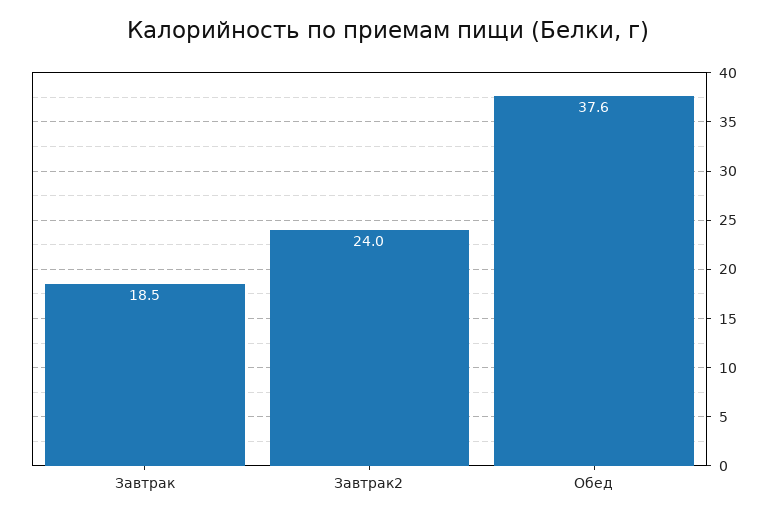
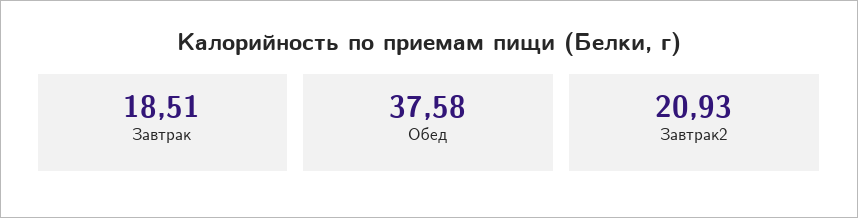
Завтрак2: 24 -> 20.93

